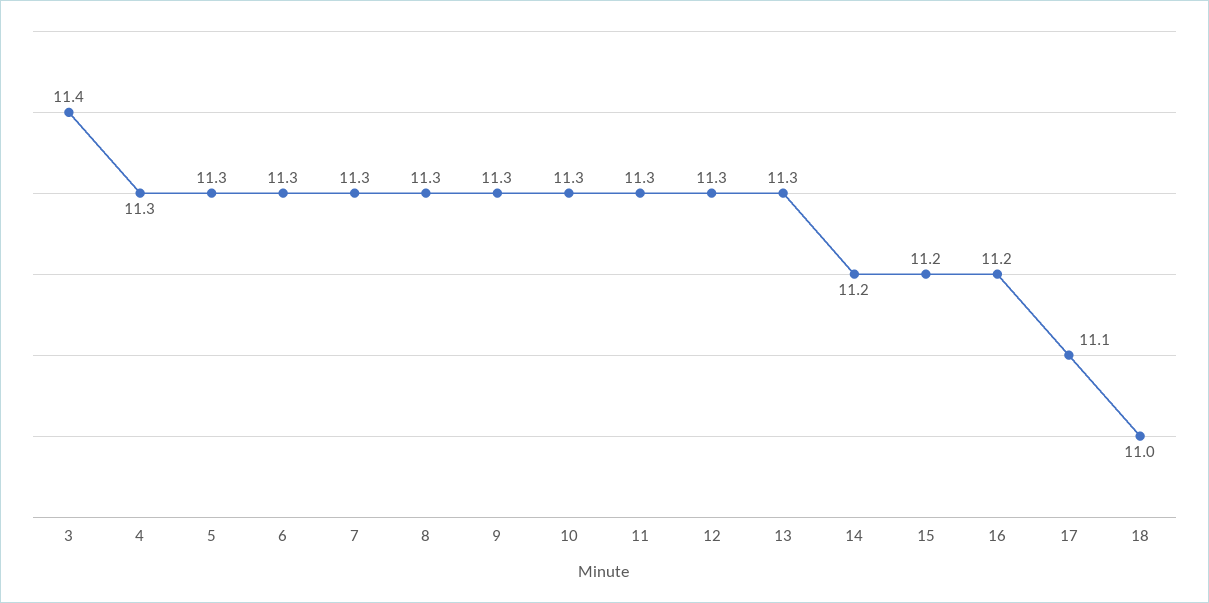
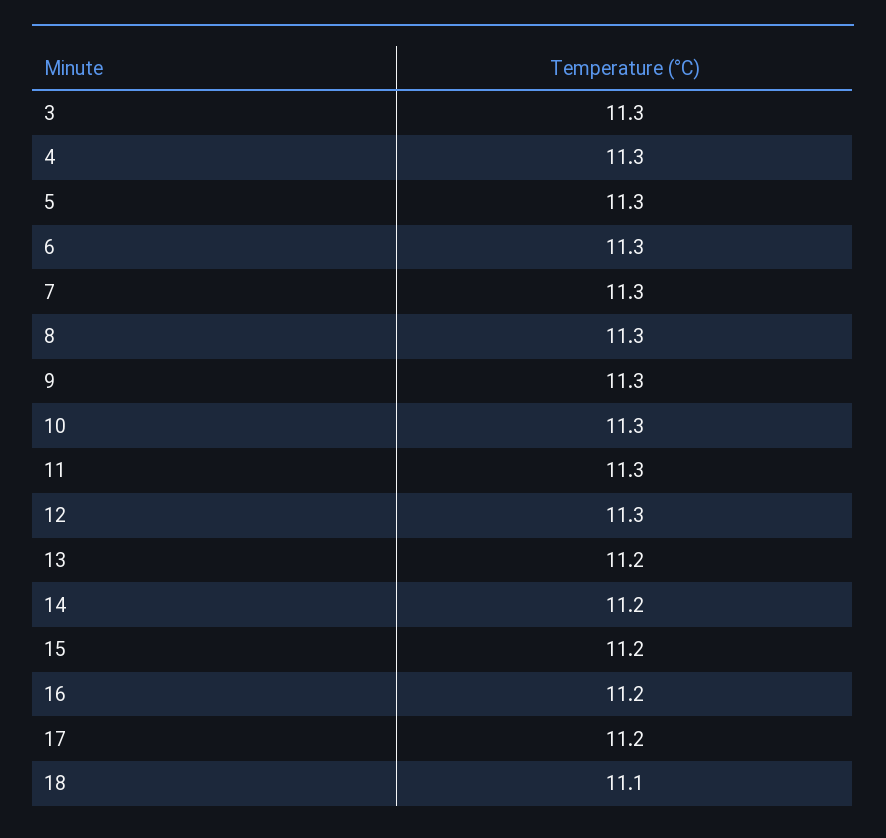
3: 11.4 -> 11.3
13: 11.3 -> 11.2
17: 11.1 -> 11.2
18: 11 -> 11.1

